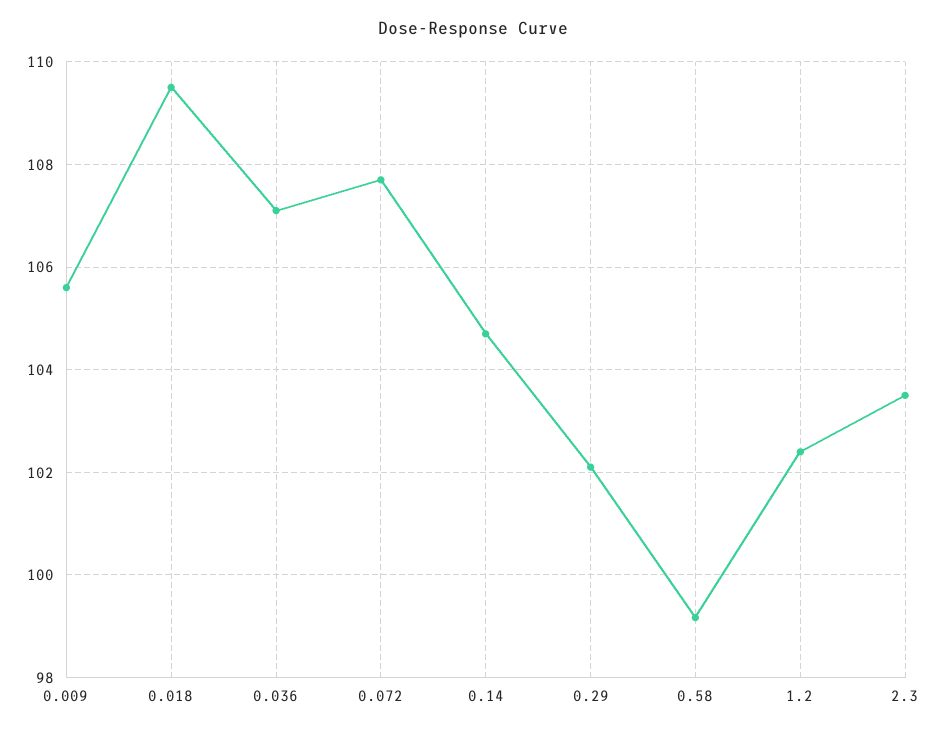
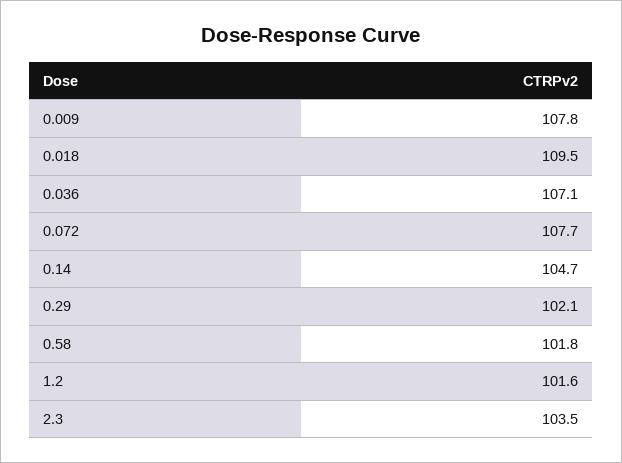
0.009: 105.6 -> 107.8
0.58: 99.2 -> 101.8
1.2: 102.4 -> 101.6

